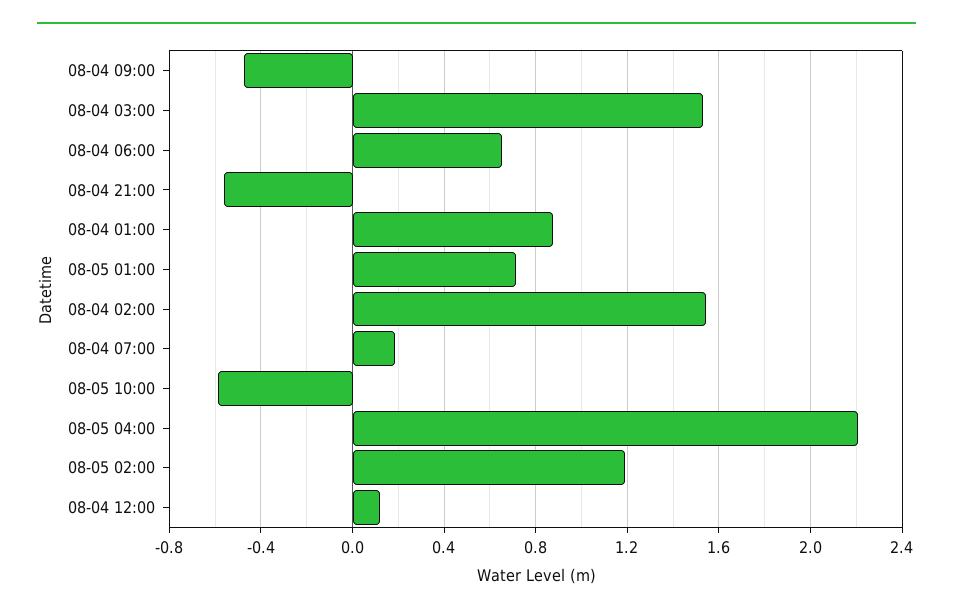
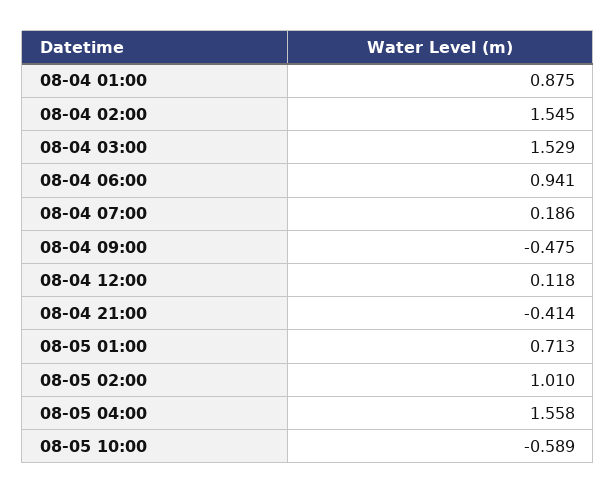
08-04 06:00: 0.65 -> 0.941
08-04 21:00: -0.55 -> -0.414
08-05 04:00: 2.2 -> 1.558
08-05 02:00: 1.2 -> 1.01

